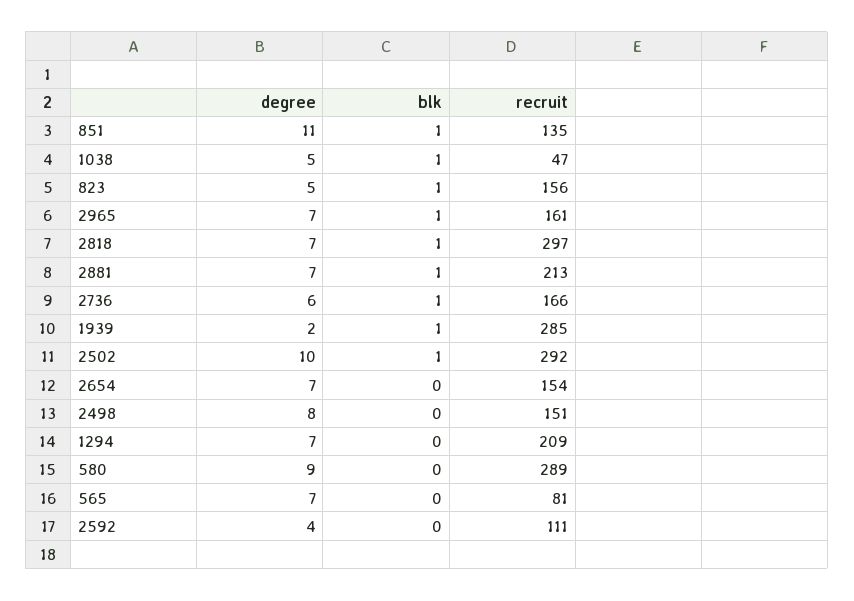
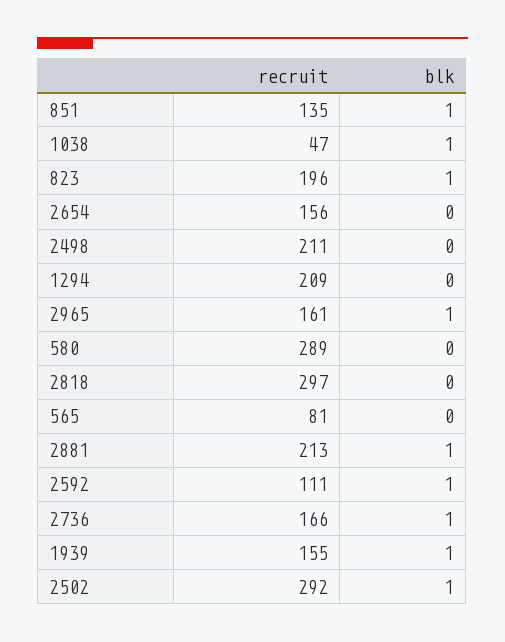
degree, 851: 11 -> none
degree, 1038: 5 -> none
degree, 823: 5 -> none
recruit, 823: 156 -> 196
degree, 2965: 7 -> none
degree, 2818: 7 -> none
blk, 2818: 1 -> 0
degree, 2881: 7 -> none
degree, 2736: 6 -> none
degree, 1939: 2 -> none
recruit, 1939: 285 -> 155
degree, 2502: 10 -> none
degree, 2654: 7 -> none
recruit, 2654: 154 -> 156
degree, 2498: 8 -> none
recruit, 2498: 151 -> 211
degree, 1294: 7 -> none
degree, 580: 9 -> none
degree, 565: 7 -> none
degree, 2592: 4 -> none
blk, 2592: 0 -> 1

